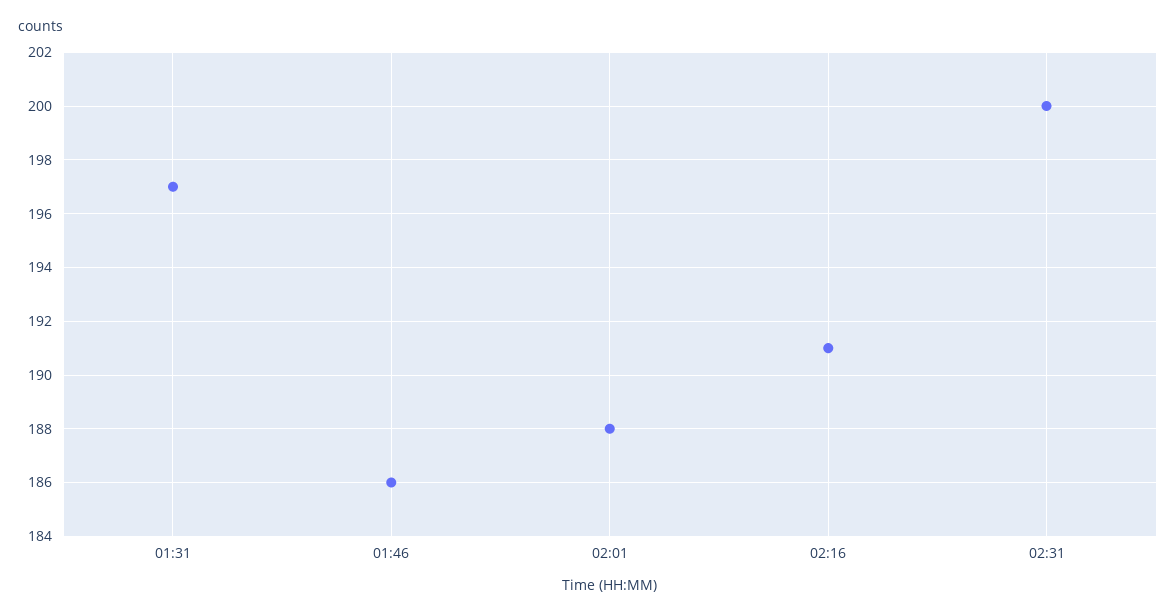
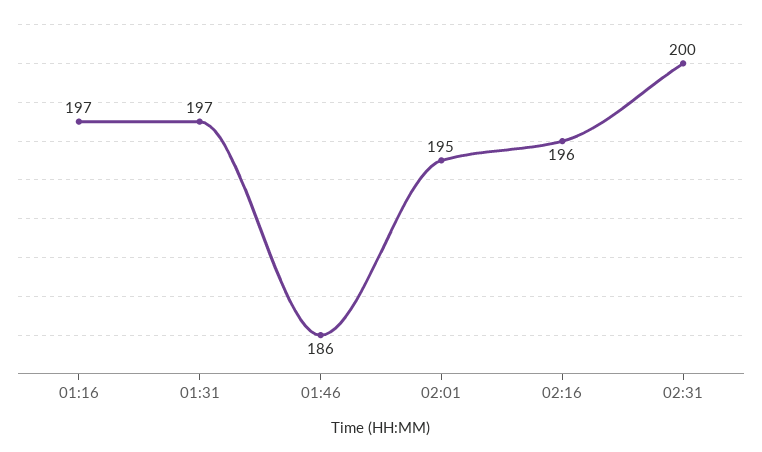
02:01: 188 -> 195
02:16: 191 -> 196
01:16: none -> 197

